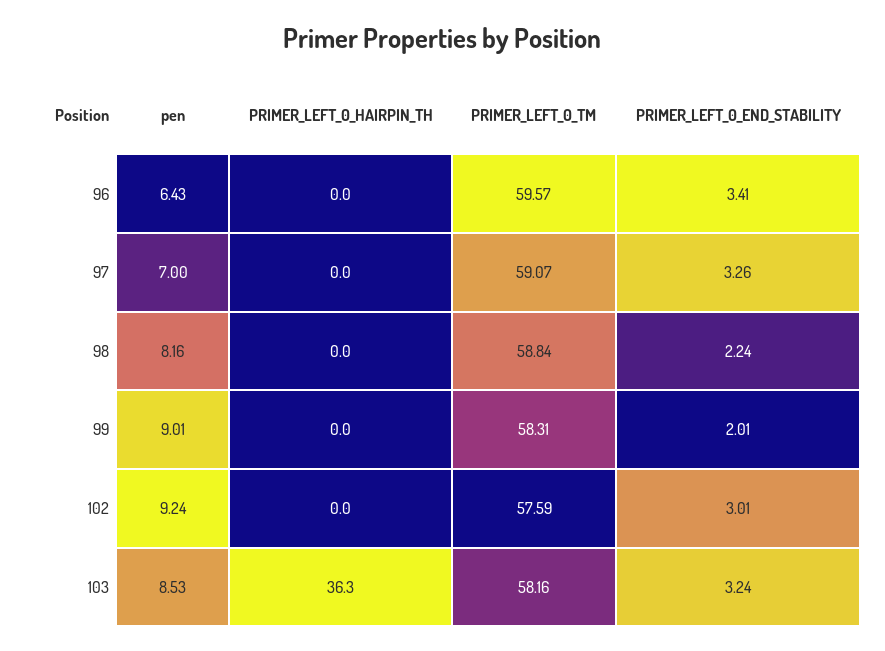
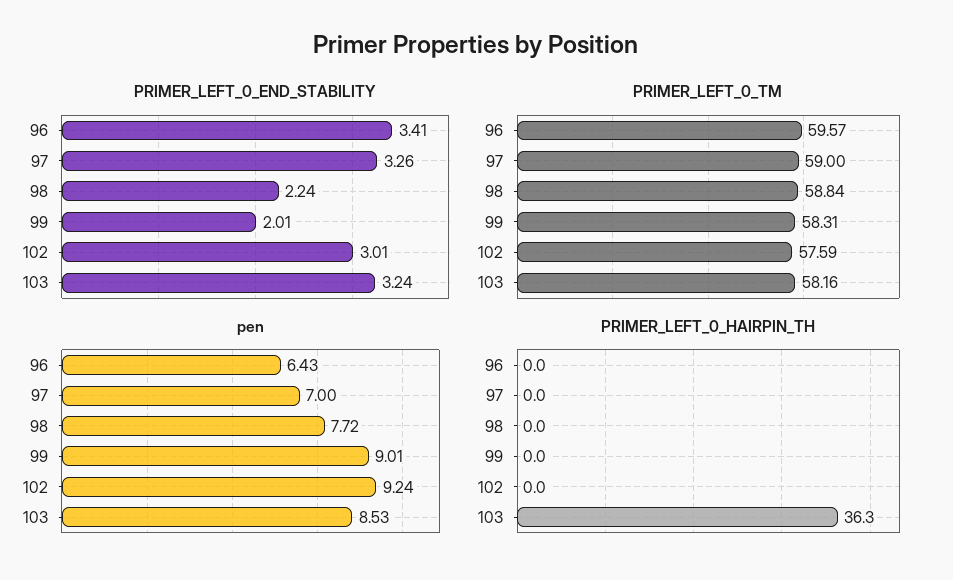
PRIMER_LEFT_0_TM, 97: 59.07 -> 59
pen, 98: 8.16 -> 7.72

